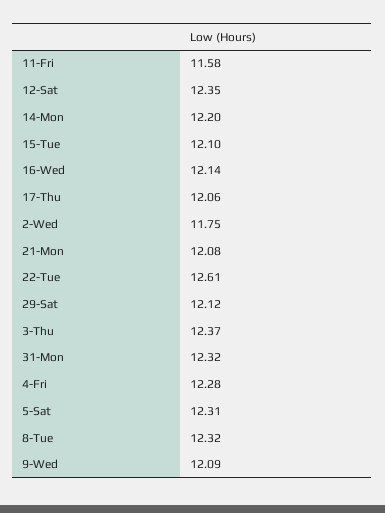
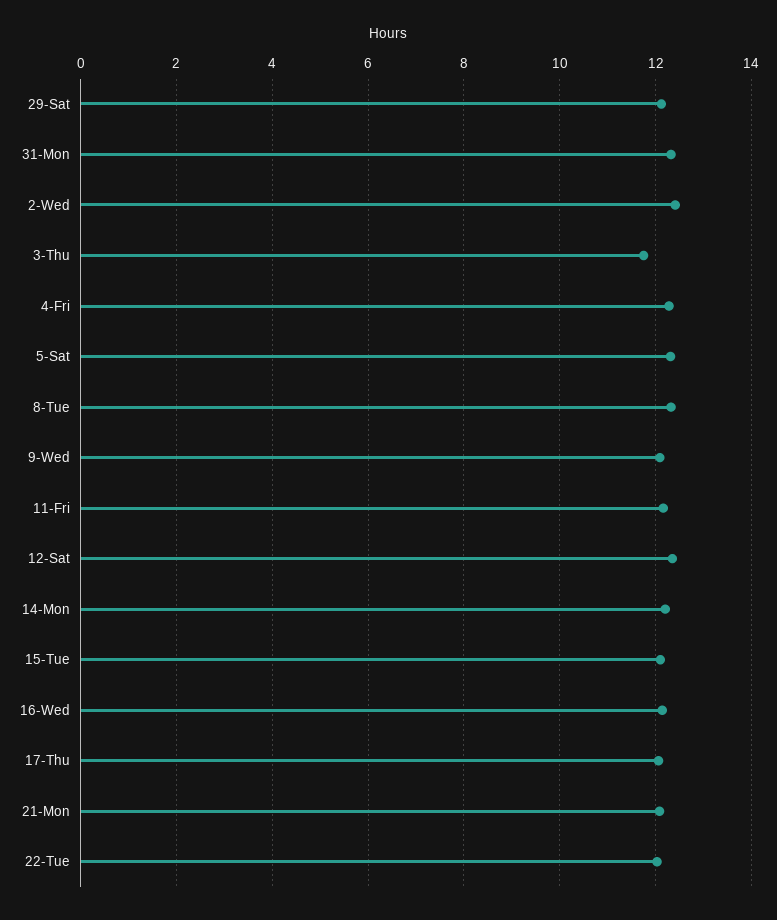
11-Fri: 11.58 -> 12.2
2-Wed: 11.75 -> 12.4
22-Tue: 12.61 -> 12
3-Thu: 12.37 -> 11.8

